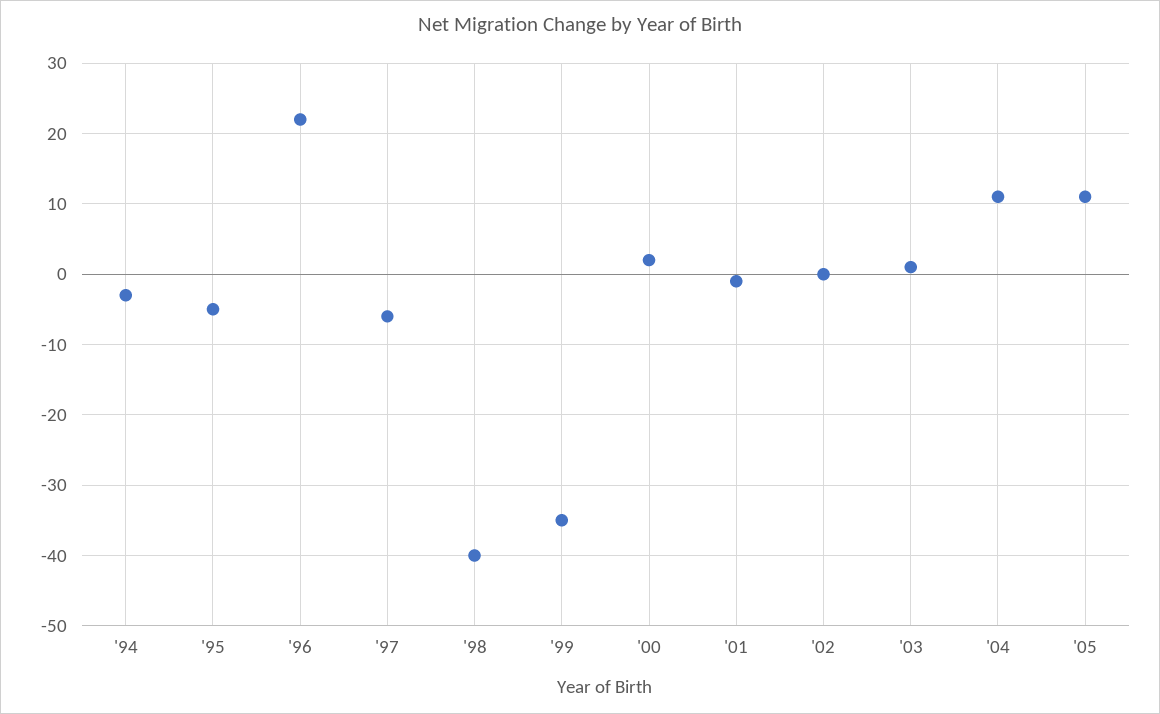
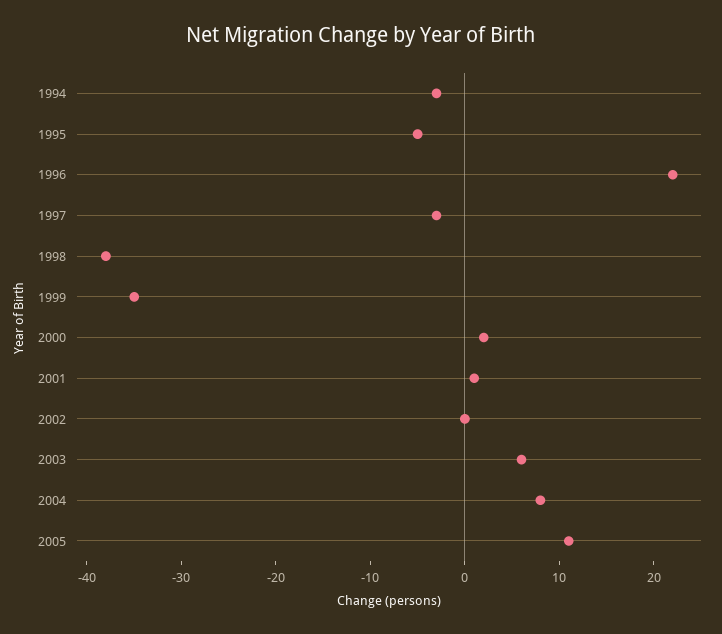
'97: -6 -> -3
'98: -40 -> -38
'01: -1 -> 1
'03: 1 -> 6
'04: 11 -> 8

